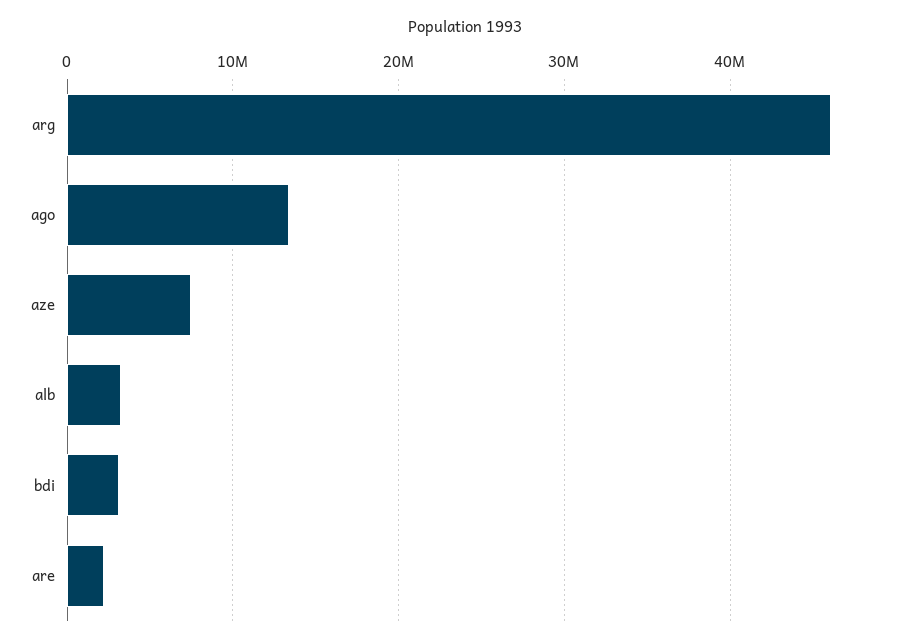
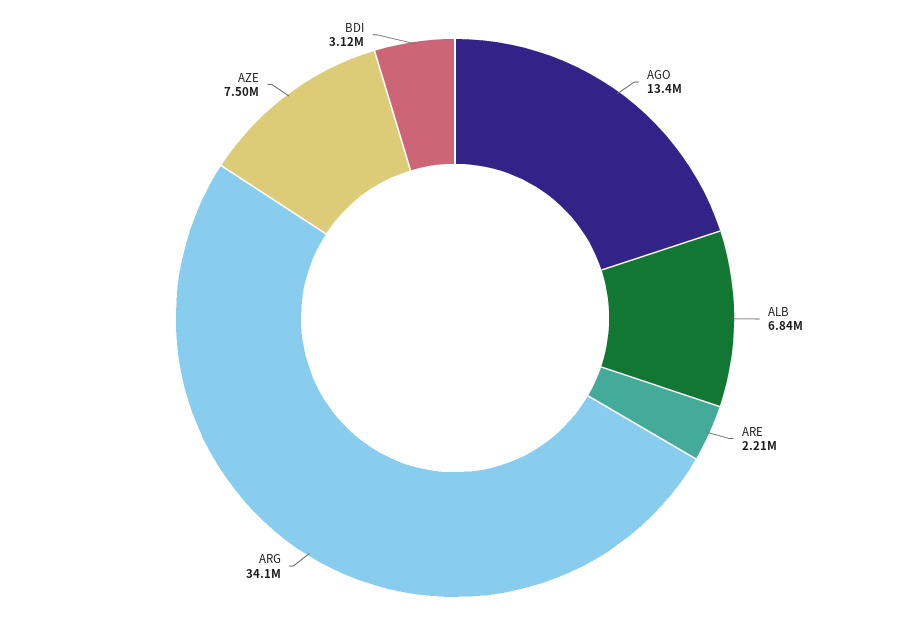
arg: 46000000 -> 34100000
alb: 3000000 -> 6840000

